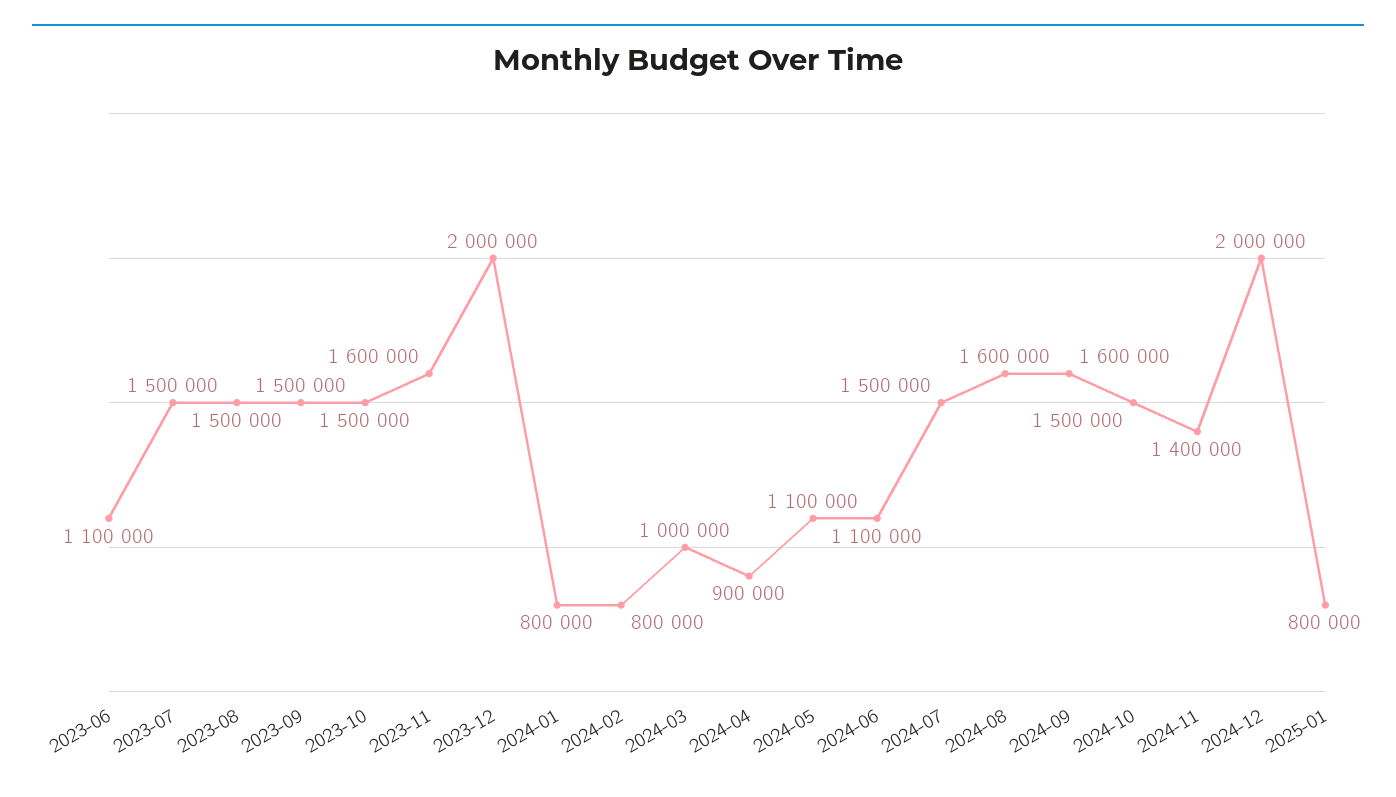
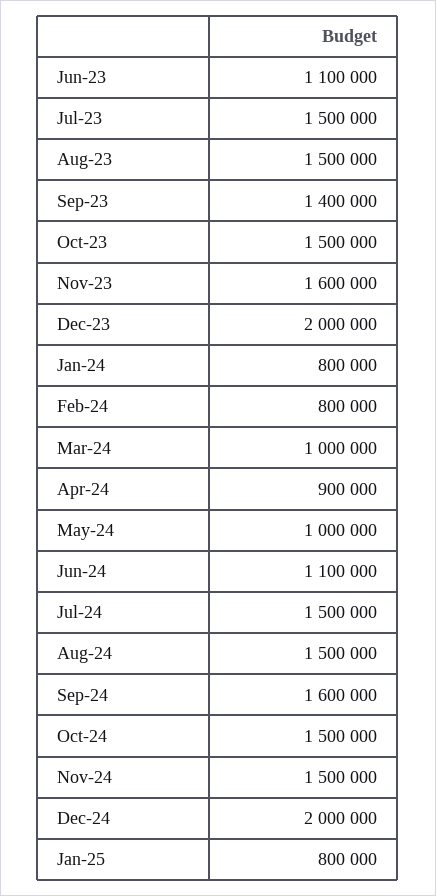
2023-09: 1500000 -> 1400000
2024-05: 1100000 -> 1000000
2024-08: 1600000 -> 1500000
2024-11: 1400000 -> 1500000

